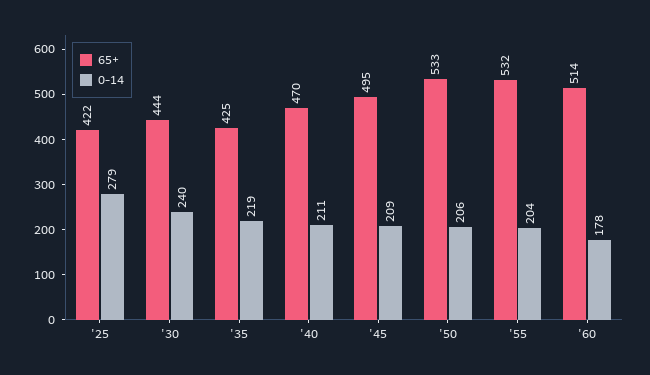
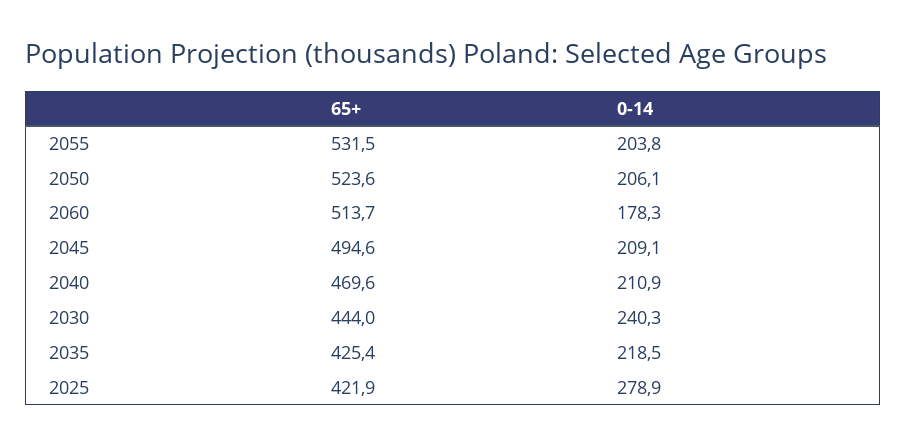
65+, '50: 533 -> 523.6

